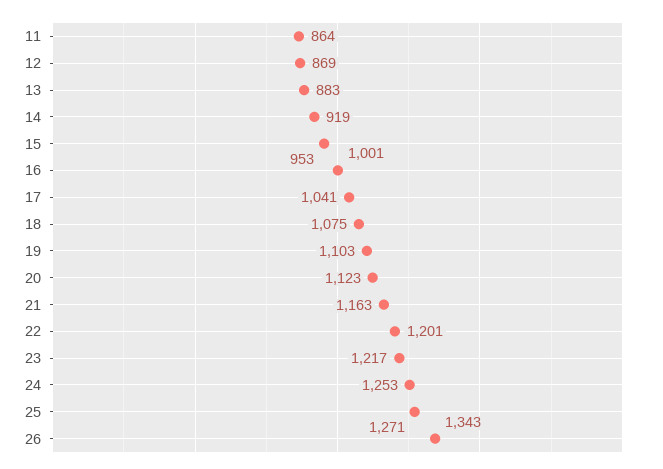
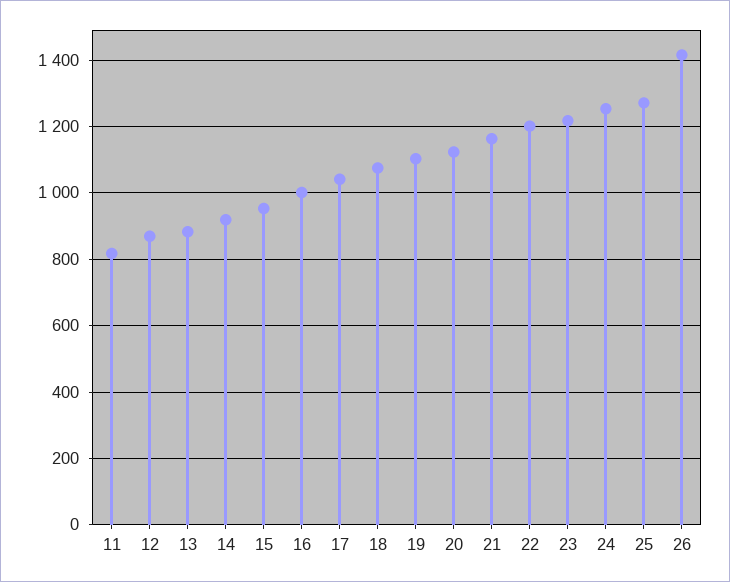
11: 864 -> 820
26: 1343 -> 1420

